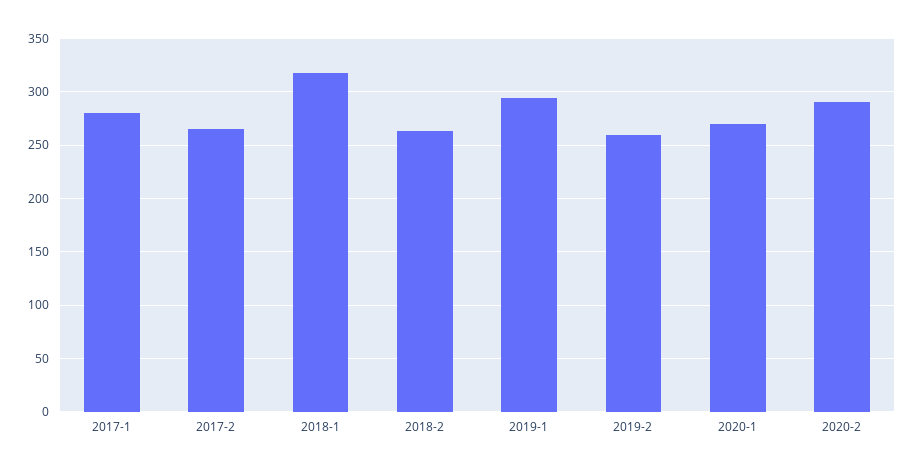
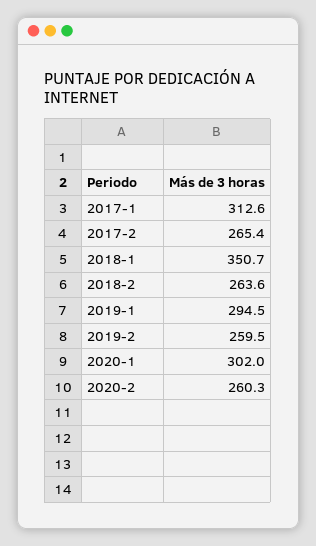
2017-1: 280 -> 312.6
2018-1: 320 -> 350.7
2020-1: 270 -> 302
2020-2: 290 -> 260.3

